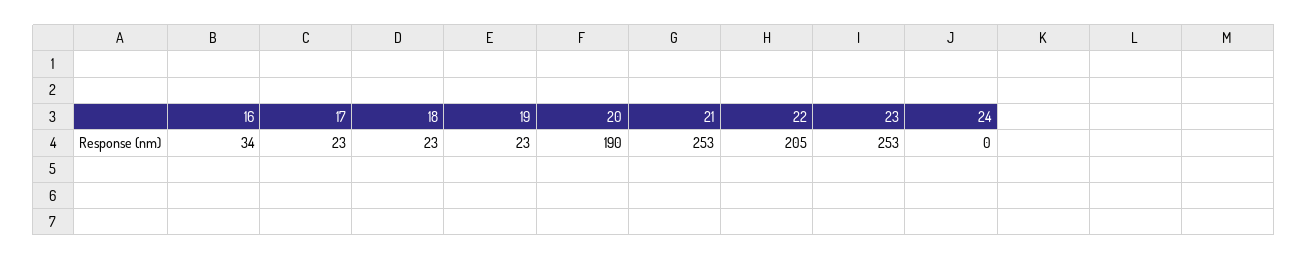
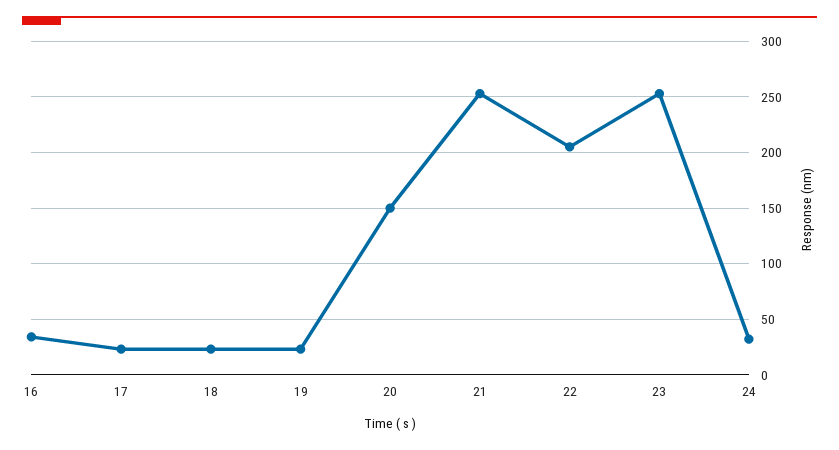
20: 190 -> 150
24: 0 -> 30

